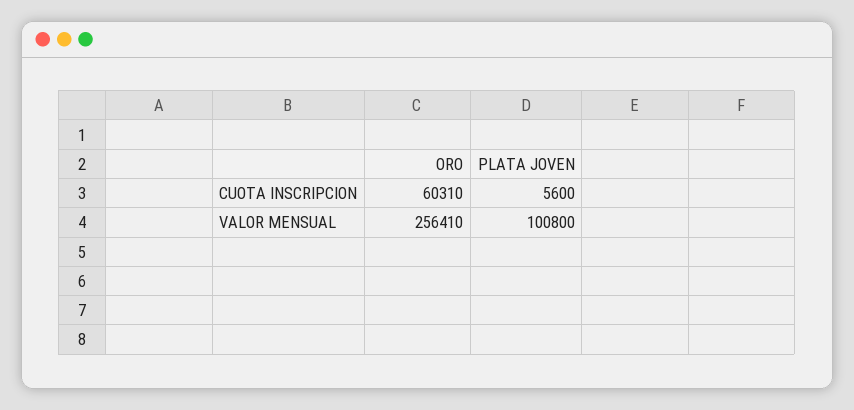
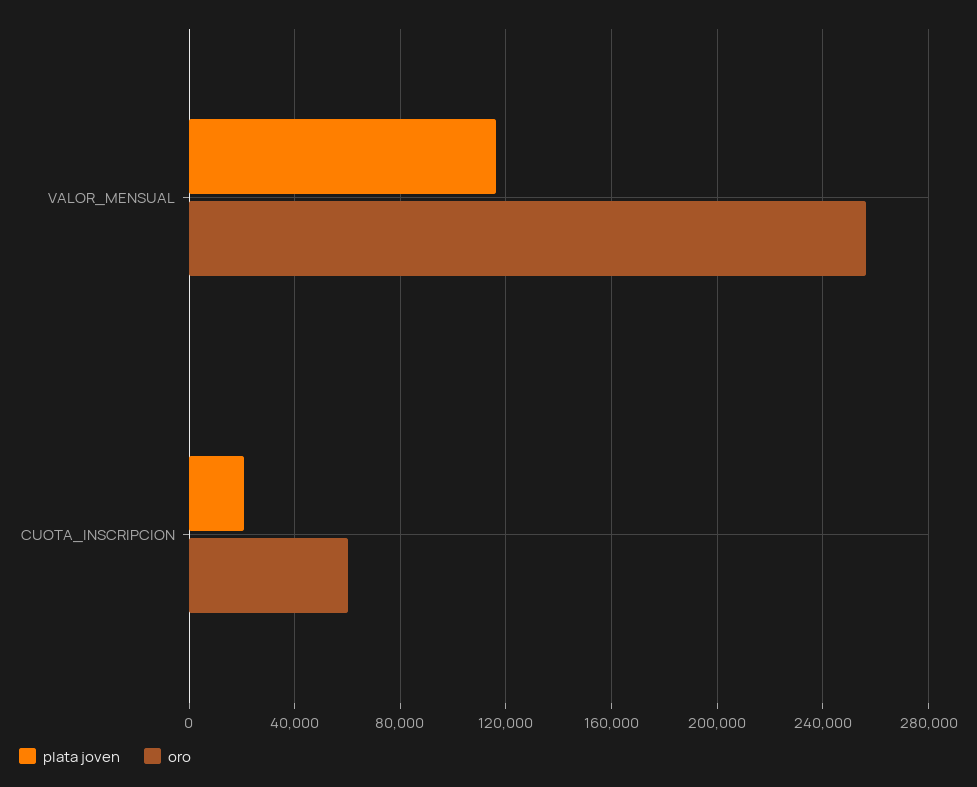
PLATA JOVEN, CUOTA INSCRIPCION: 5600 -> 20000
PLATA JOVEN, VALOR MENSUAL: 100800 -> 115000

